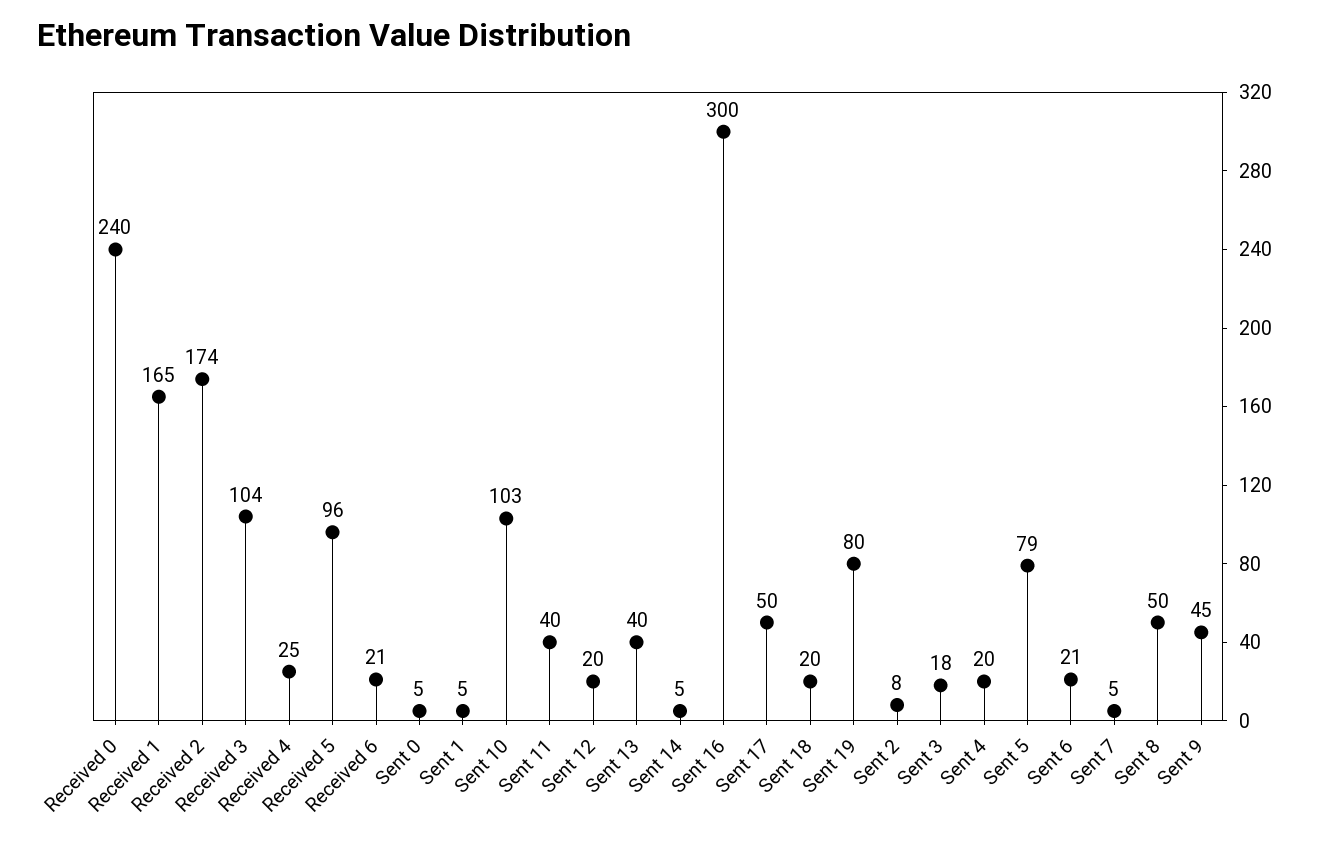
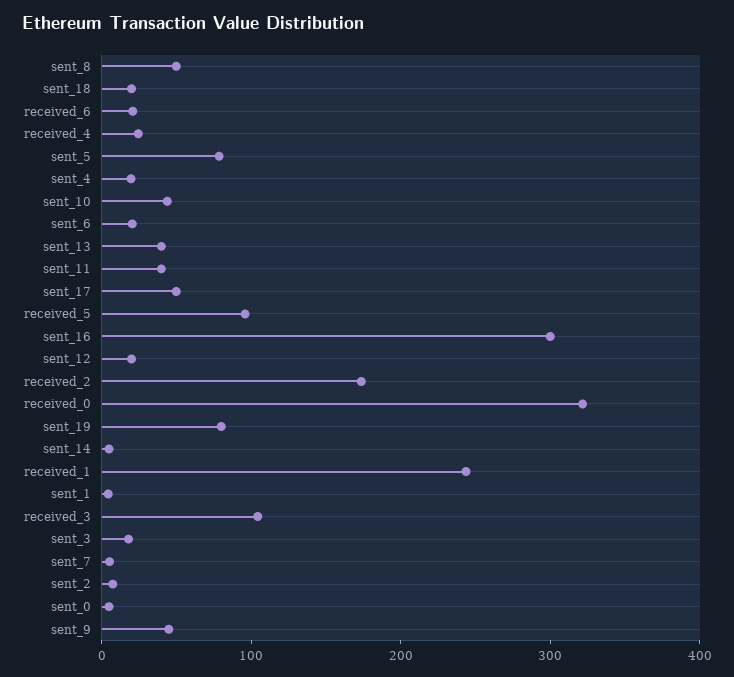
Received 0: 240 -> 320
Received 1: 165 -> 240
Sent 10: 103 -> 40

